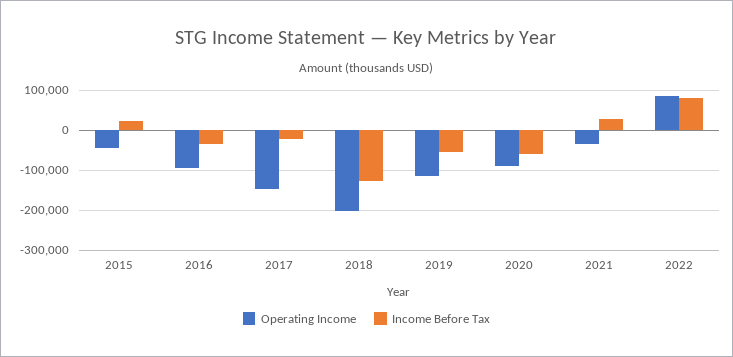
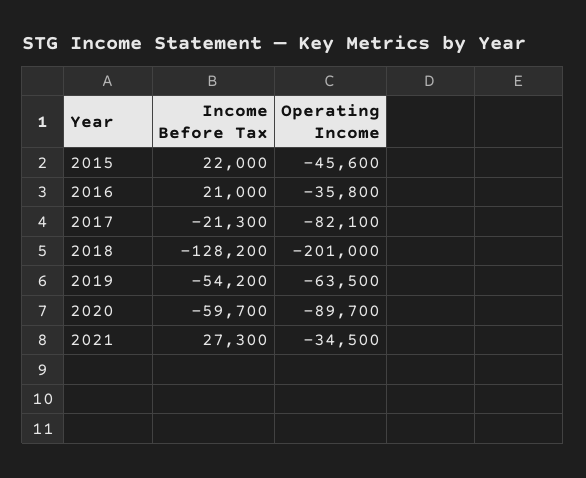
Operating Income, 2016: -100000 -> -35800
Income Before Tax, 2016: -40000 -> 21000
Operating Income, 2017: -140000 -> -82100
Operating Income, 2019: -120000 -> -63500
Operating Income, 2022: 80000 -> none
Income Before Tax, 2022: 80000 -> none

